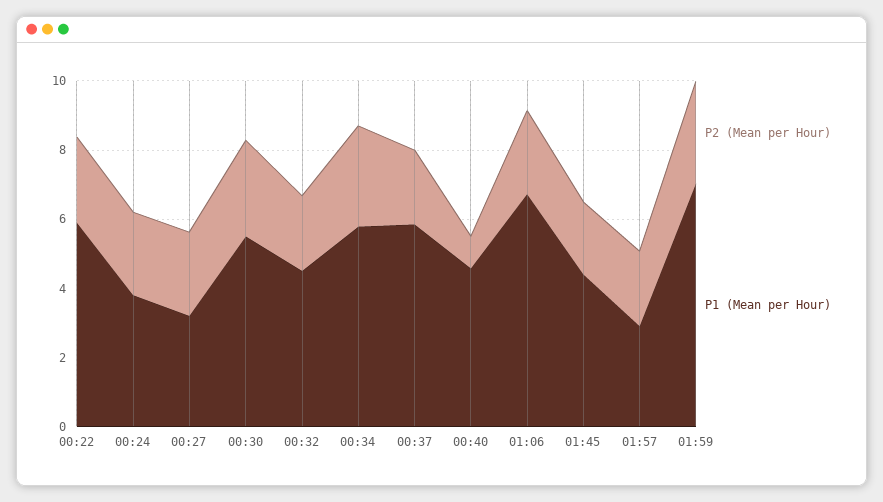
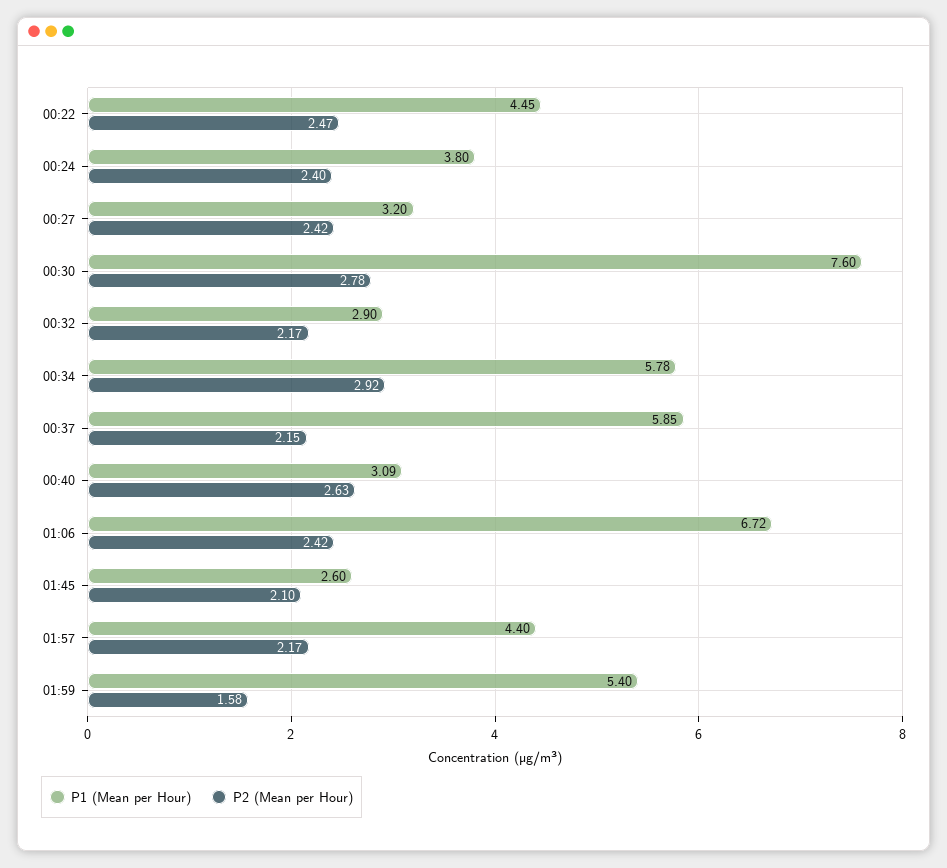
P1 (Mean per Hour), 00:22: 6 -> 4.45
P1 (Mean per Hour), 00:30: 5.5 -> 7.6
P1 (Mean per Hour), 00:32: 4.5 -> 2.9
P2 (Mean per Hour), 00:40: 1 -> 2.63
P1 (Mean per Hour), 00:40: 4.5 -> 3.09
P1 (Mean per Hour), 01:45: 4.5 -> 2.6
P1 (Mean per Hour), 01:57: 3 -> 4.4
P2 (Mean per Hour), 01:59: 3 -> 1.58
P1 (Mean per Hour), 01:59: 7 -> 5.4

